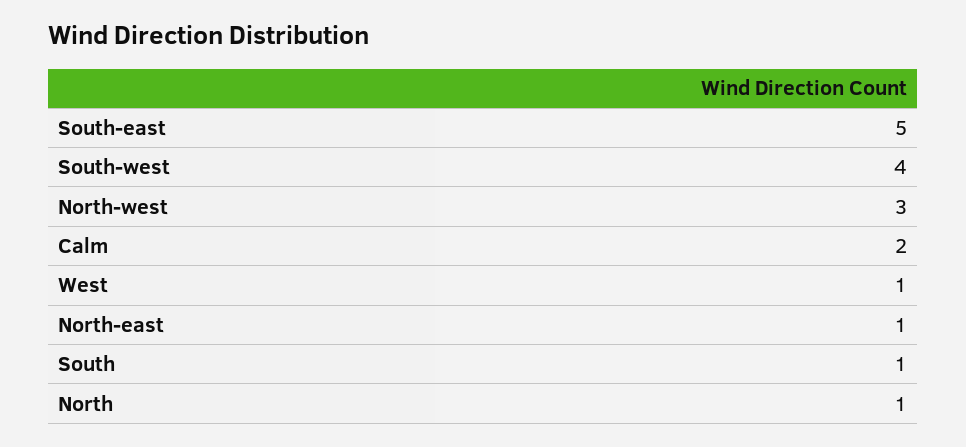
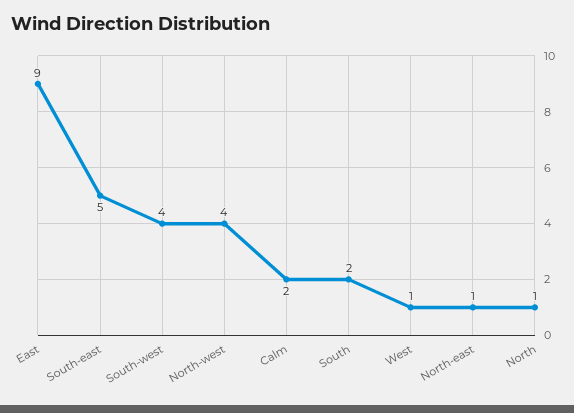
North-west: 3 -> 4
South: 1 -> 2
East: none -> 9

